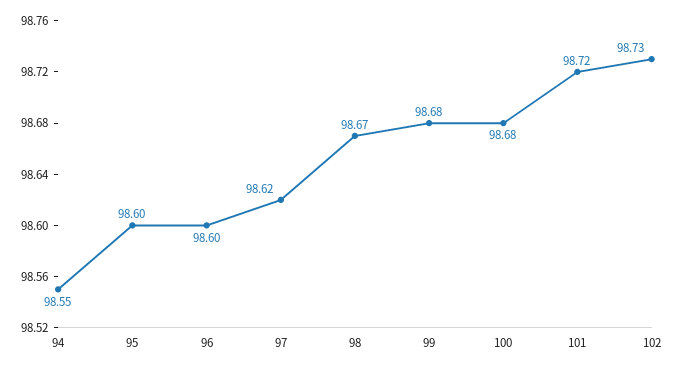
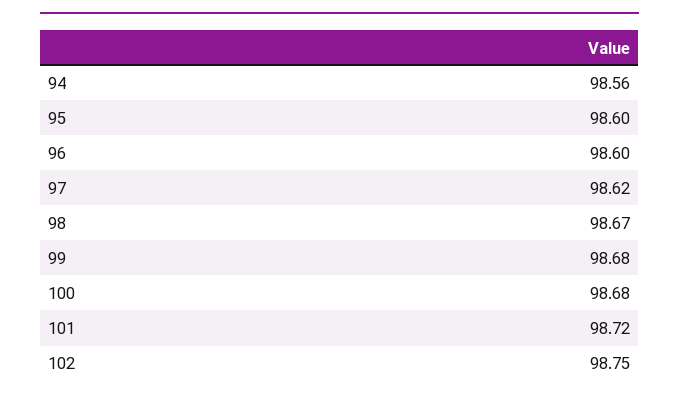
94: 98.55 -> 98.56
102: 98.73 -> 98.75

